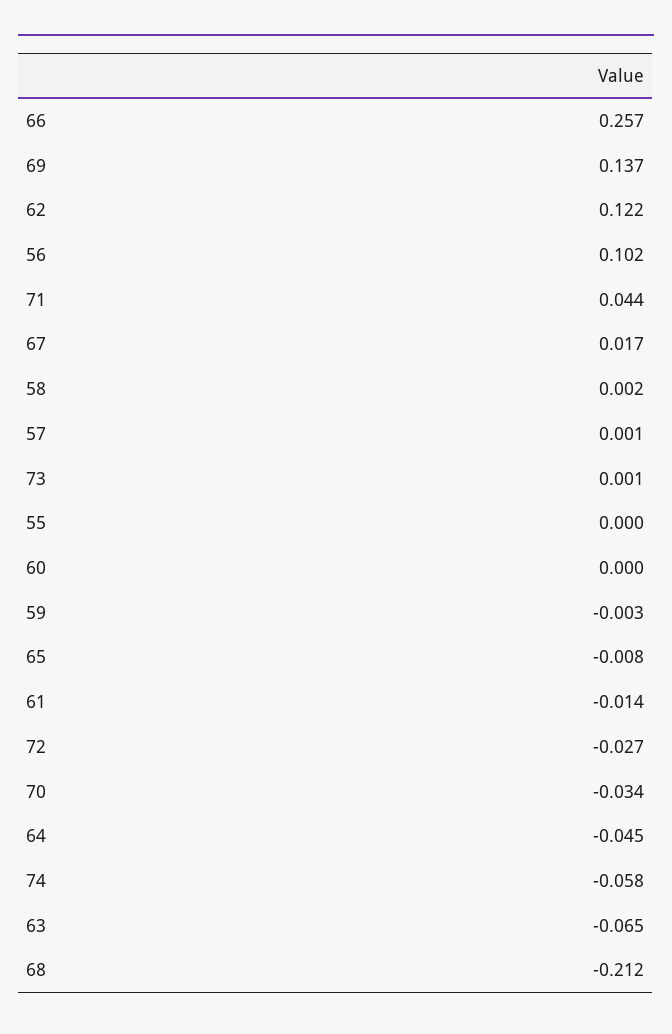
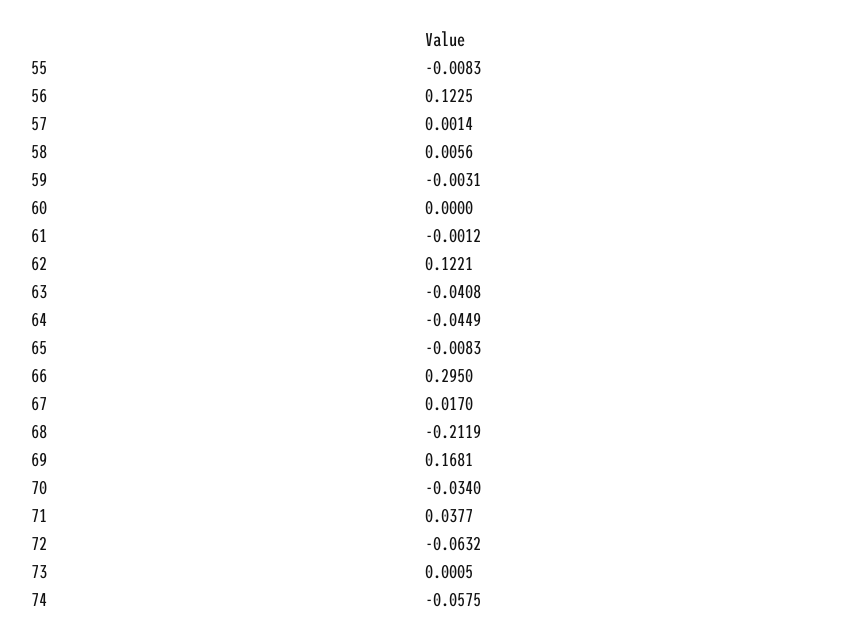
66: 0.257 -> 0.295
69: 0.137 -> 0.1681
56: 0.102 -> 0.1225
71: 0.044 -> 0.0377
58: 0.002 -> 0.0056
55: 0 -> -0.0083
61: -0.014 -> -0.0012
72: -0.027 -> -0.0632
63: -0.065 -> -0.0408

